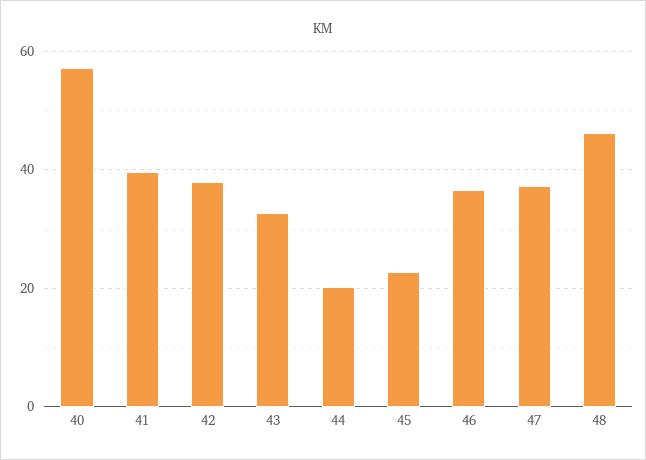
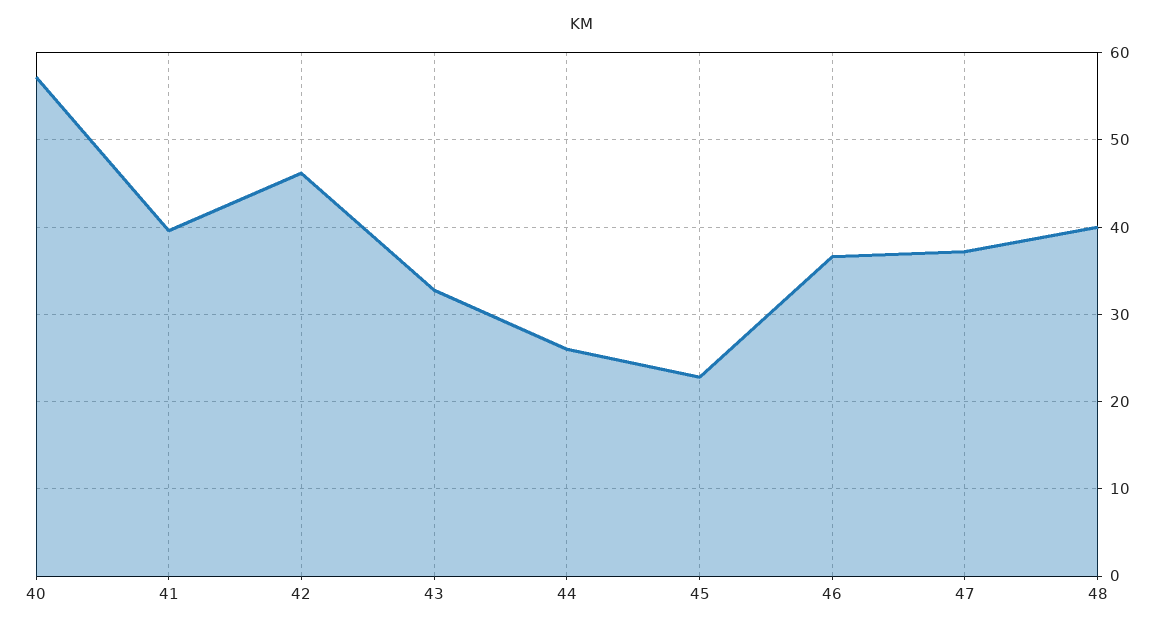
42: 38 -> 46
44: 20 -> 26
48: 46 -> 40

